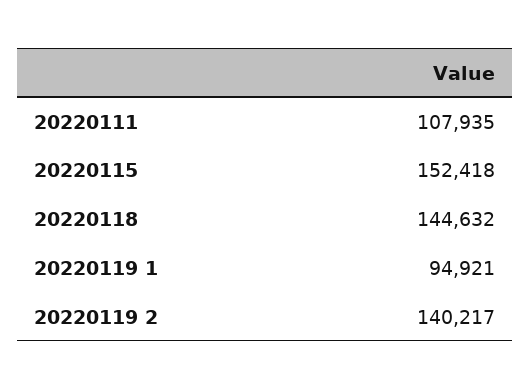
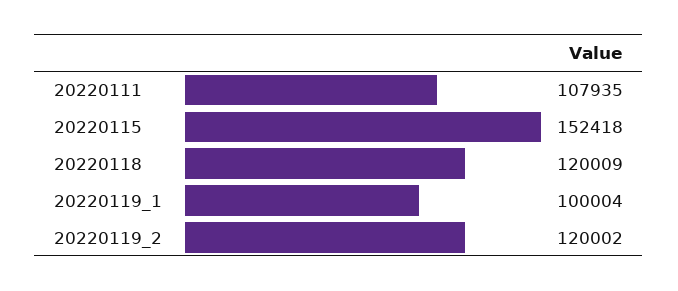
20220118: 144632 -> 120009
20220119 1: 94921 -> 100004
20220119 2: 140217 -> 120002

